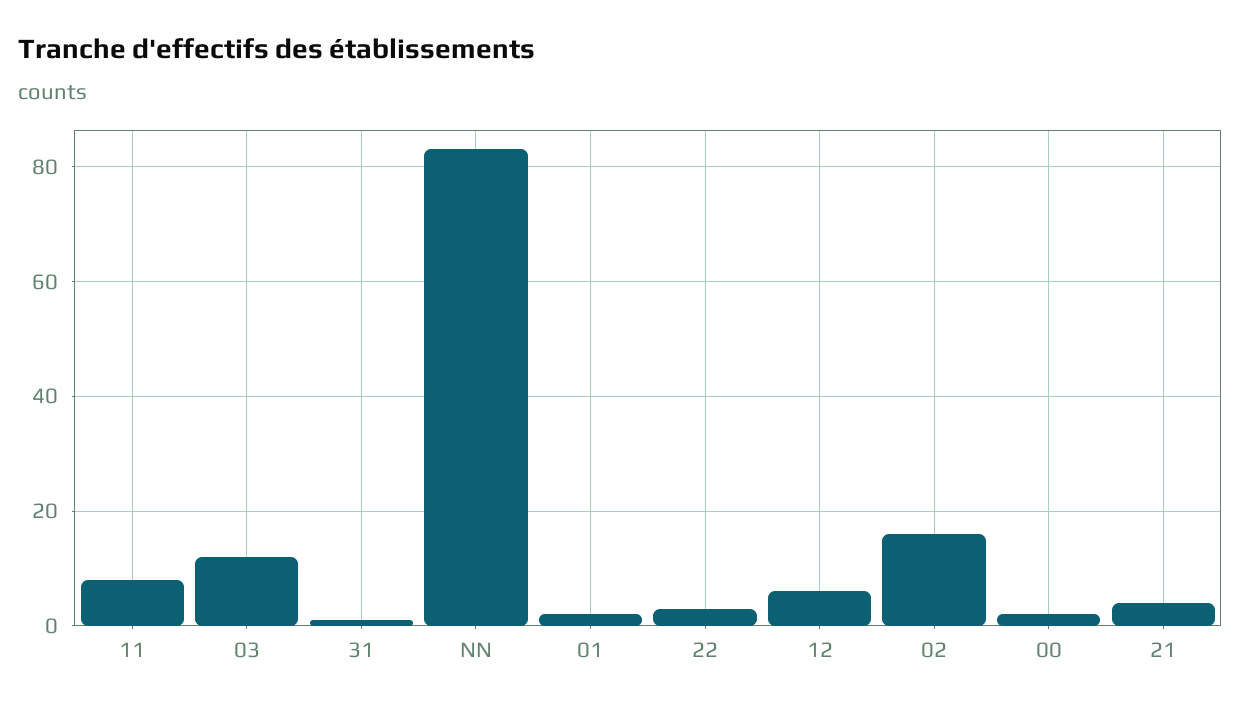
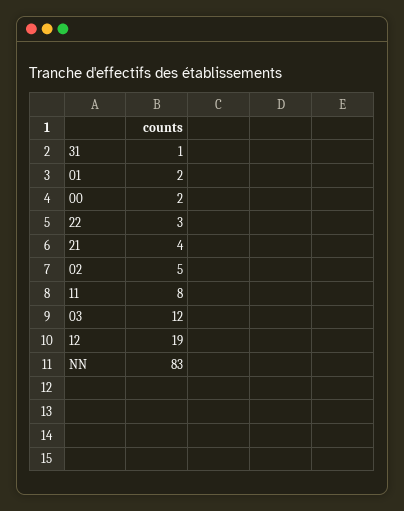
12: 5 -> 19
02: 15 -> 5

